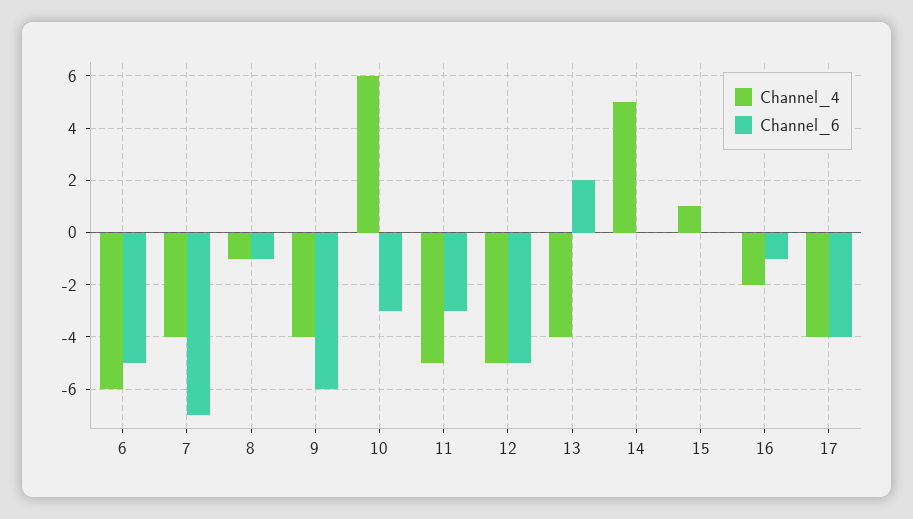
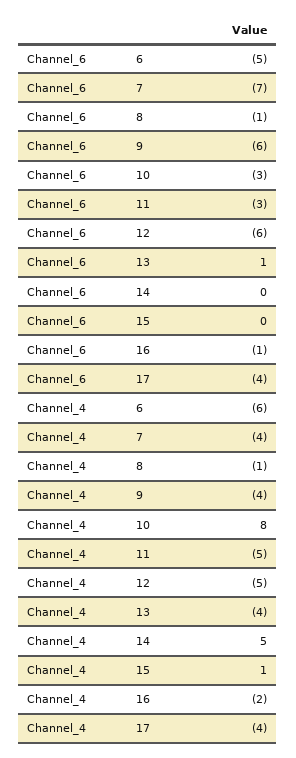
Channel_4, 10: 6 -> 8
Channel_6, 12: -5 -> -6
Channel_6, 13: 2 -> 1

